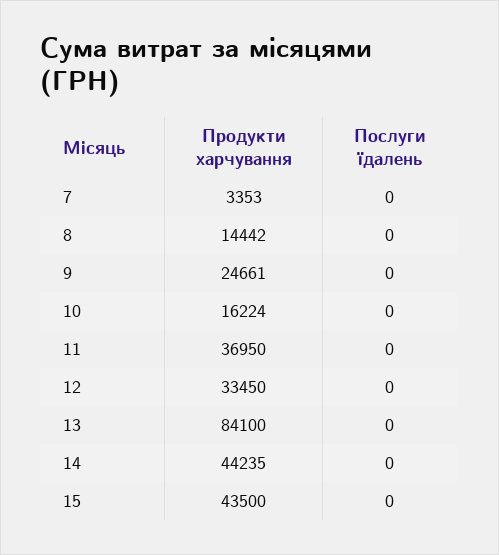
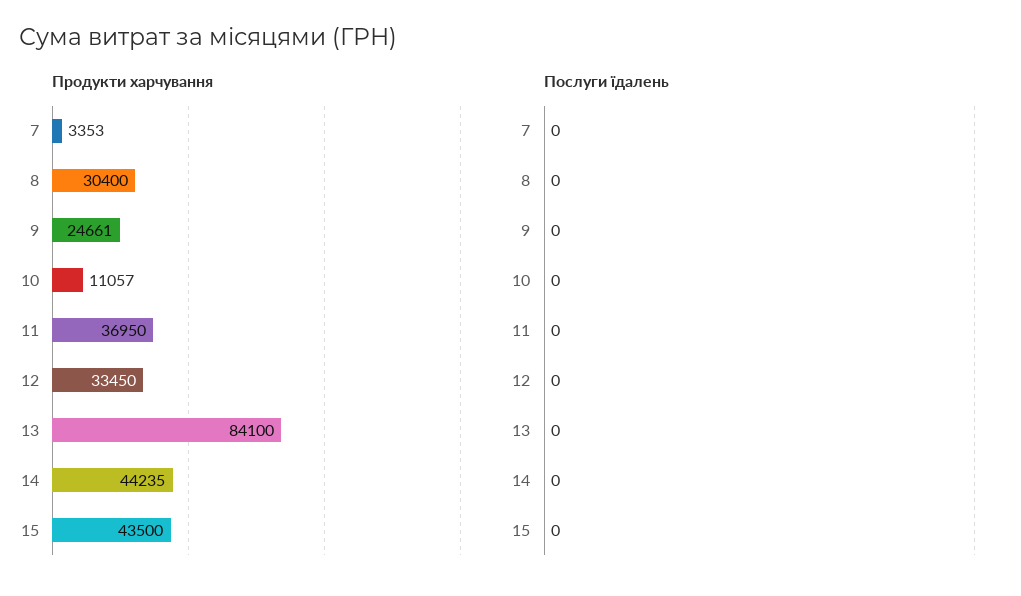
Продукти харчування, 8: 14442 -> 30400
Продукти харчування, 10: 16224 -> 11057

